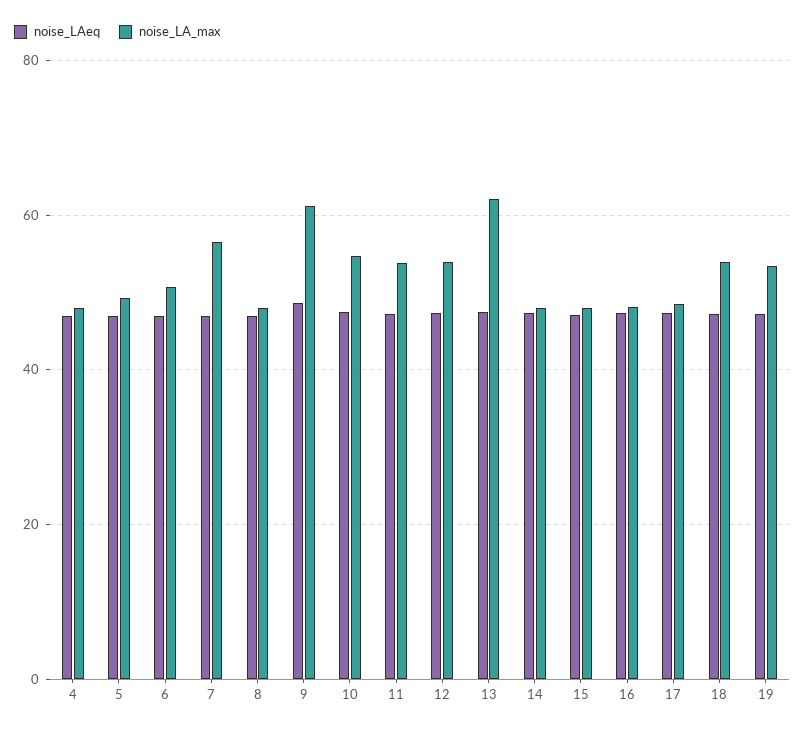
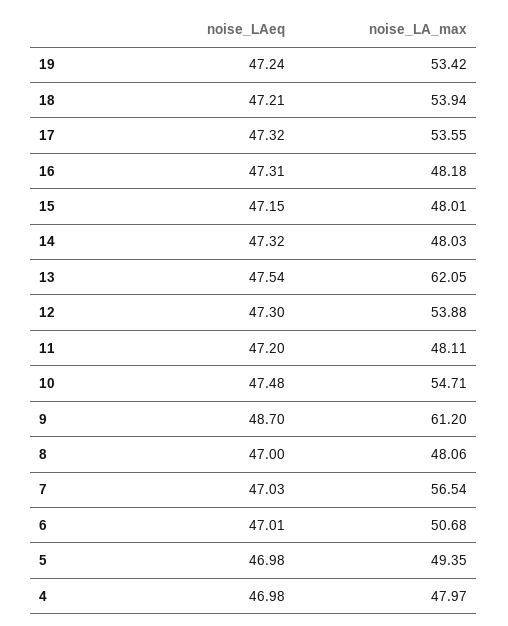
noise_LA_max, 11: 54 -> 48.11
noise_LA_max, 17: 48 -> 53.55

